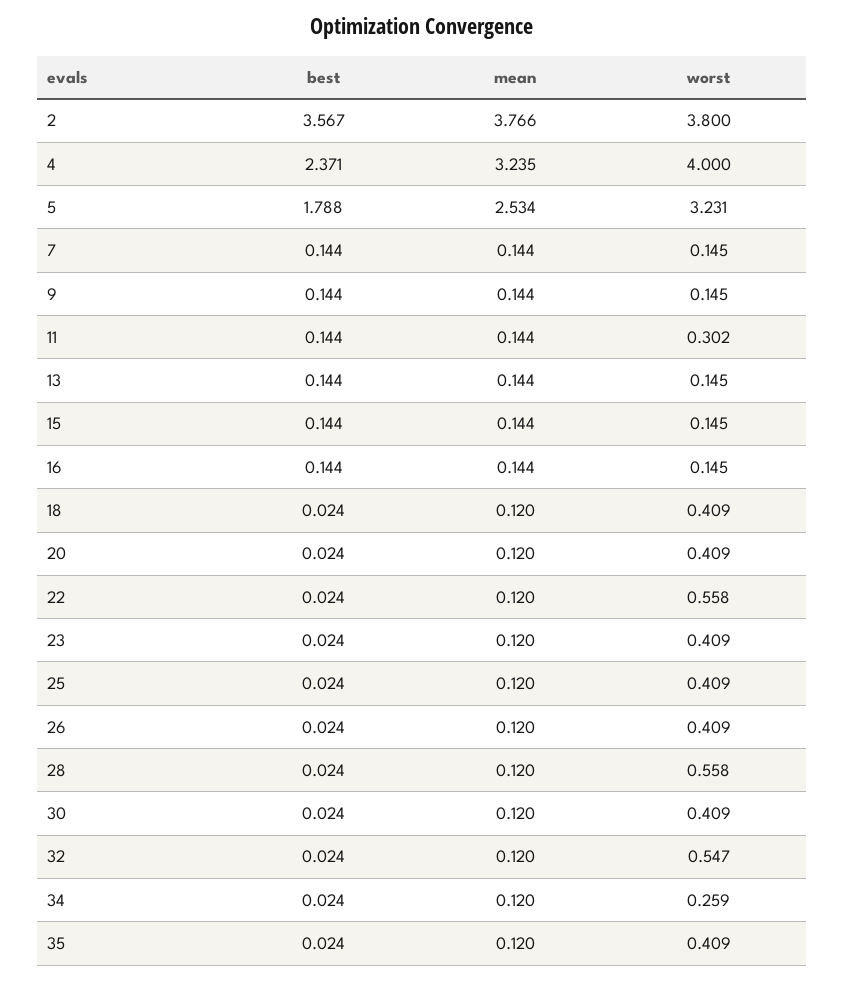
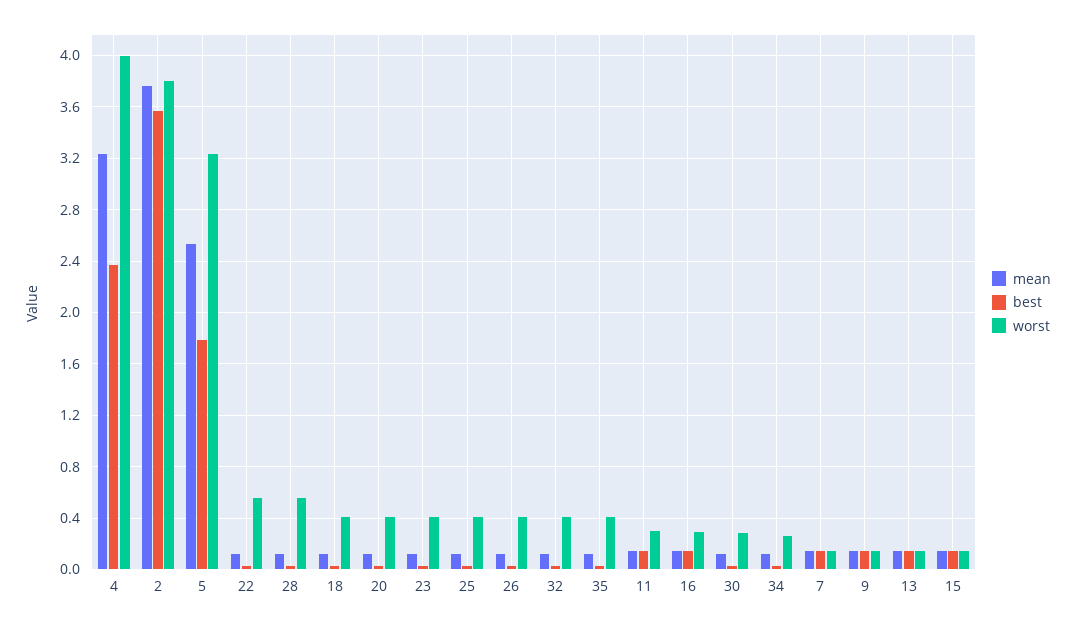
worst, 16: 0.145 -> 0.3
worst, 30: 0.409 -> 0.3
worst, 32: 0.547 -> 0.4

